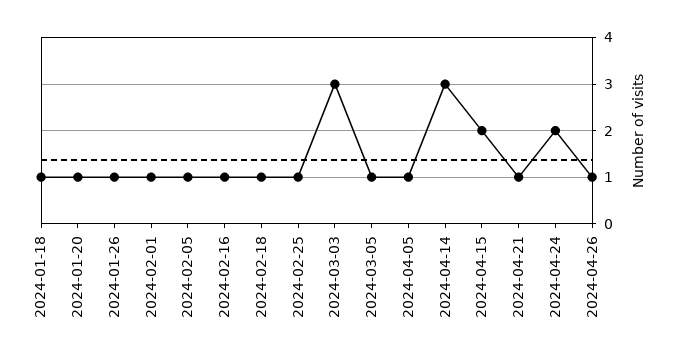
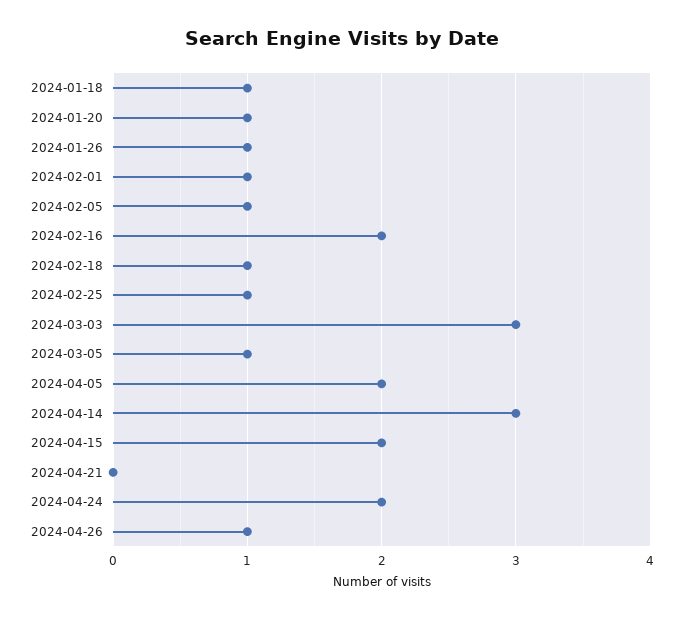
2024-02-16: 1 -> 2
2024-04-05: 1 -> 2
2024-04-21: 1 -> 0

